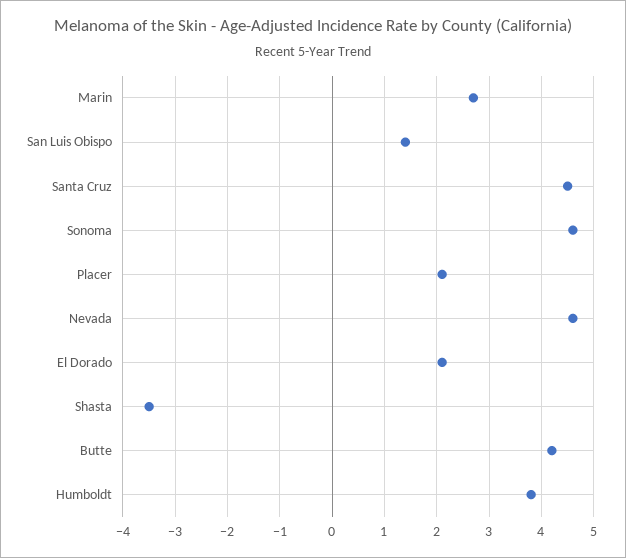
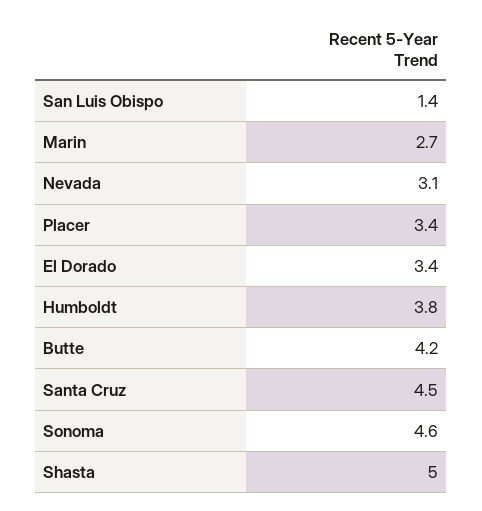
Placer: 2 -> 3.4
Nevada: 4.5 -> 3.1
El Dorado: 2 -> 3.4
Shasta: -3.5 -> 5

